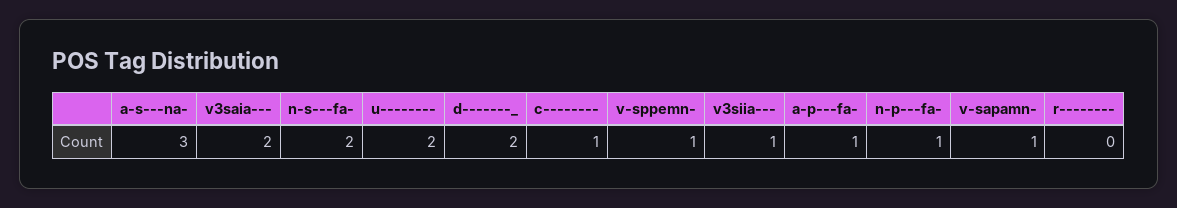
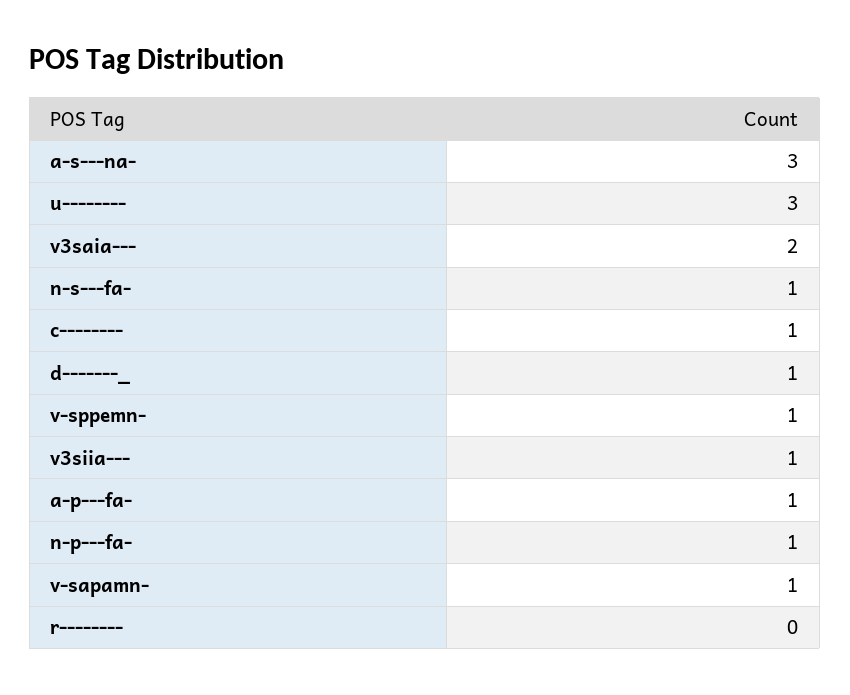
n-s---fa-: 2 -> 1
u--------: 2 -> 3
d-------_: 2 -> 1

